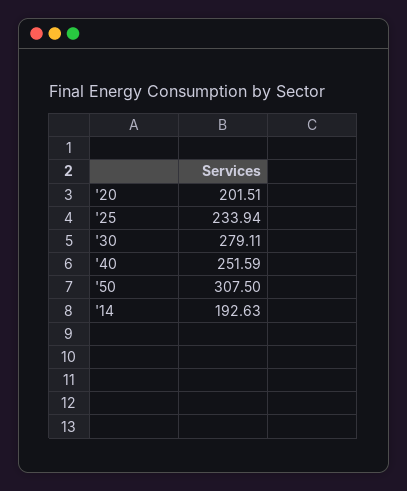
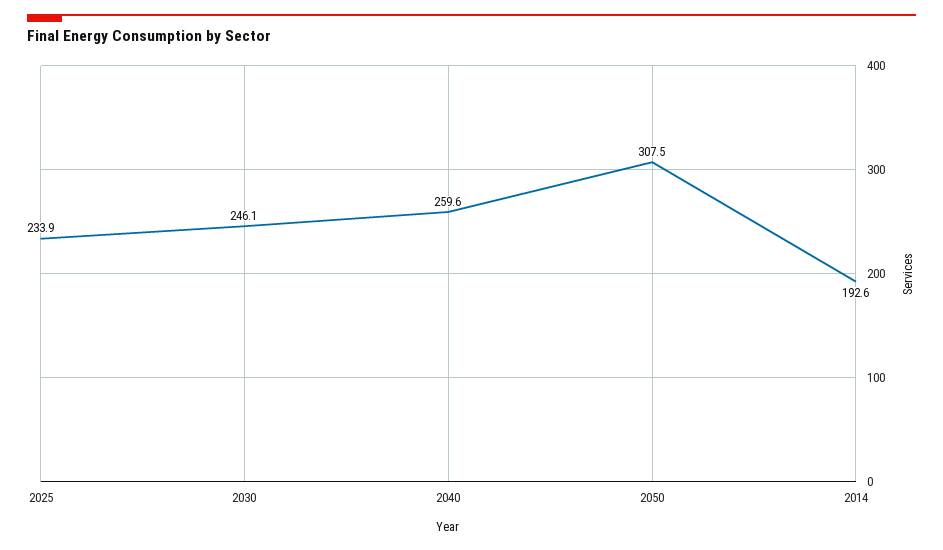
'20: 201.51 -> none
'30: 279.11 -> 246.1
'40: 251.59 -> 259.6

